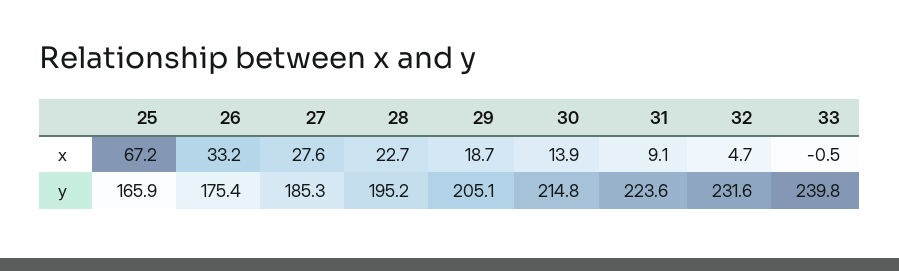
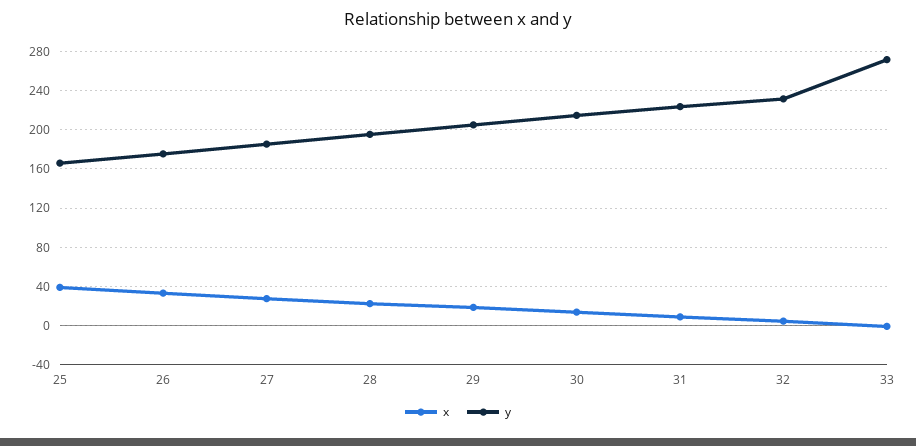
x, 25: 67.2 -> 40
y, 33: 239.8 -> 270

